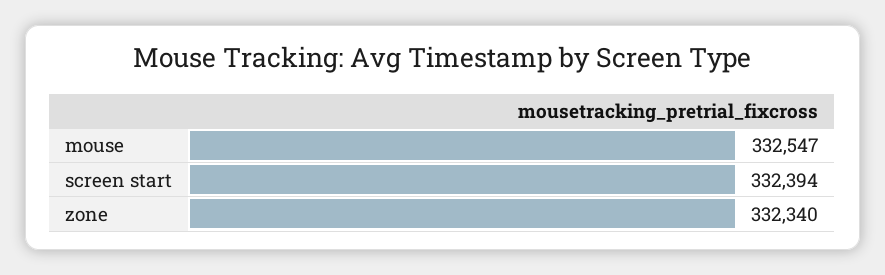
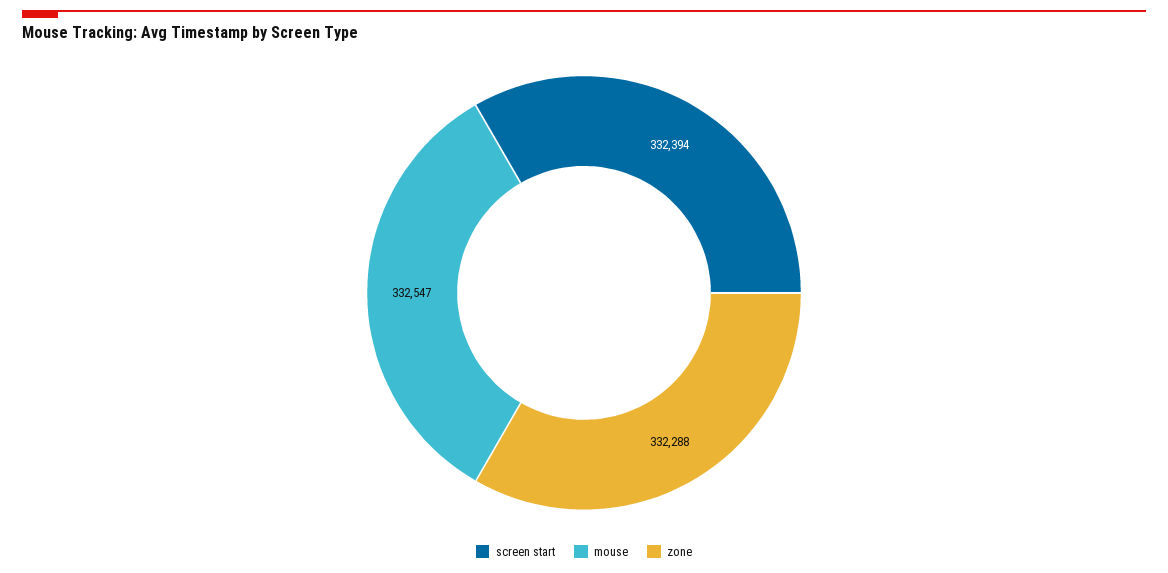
zone: 332340 -> 332288

